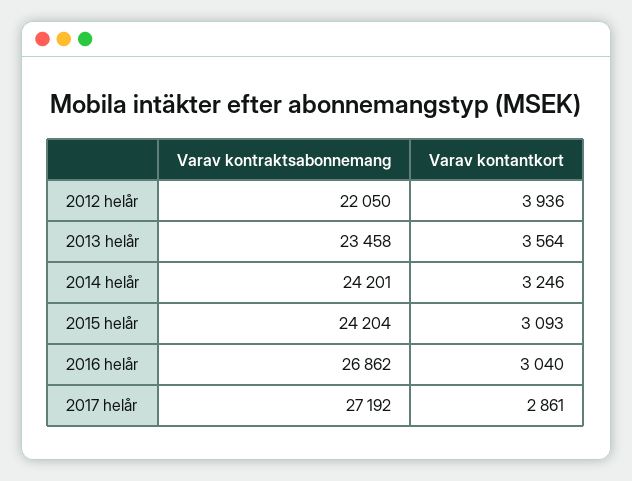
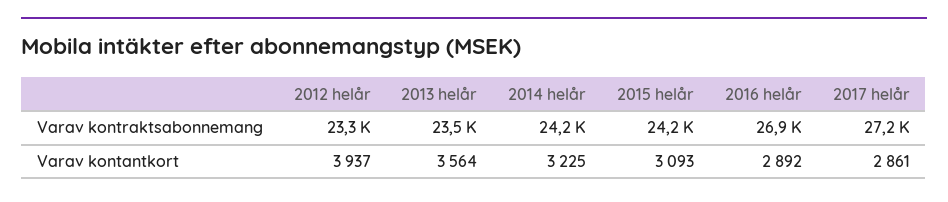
Varav kontraktsabonnemang, 2012 helår: 22050 -> 23300
Varav kontantkort, 2012 helår: 3936 -> 3937
Varav kontantkort, 2014 helår: 3246 -> 3225
Varav kontantkort, 2016 helår: 3040 -> 2892

